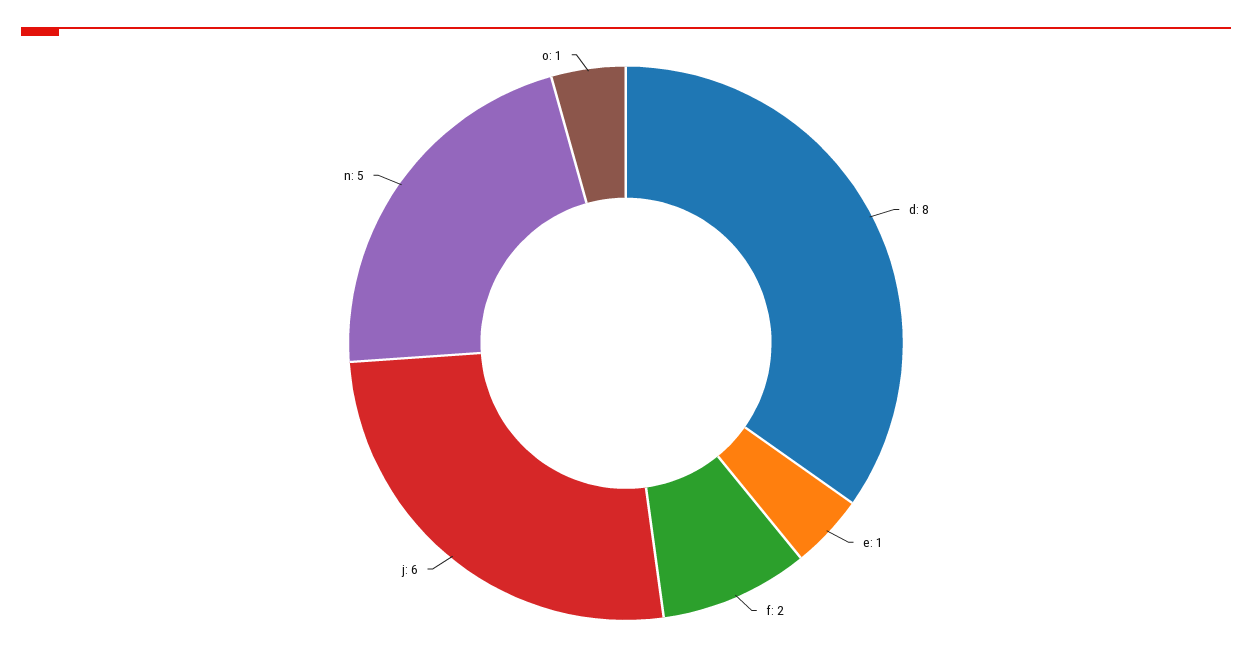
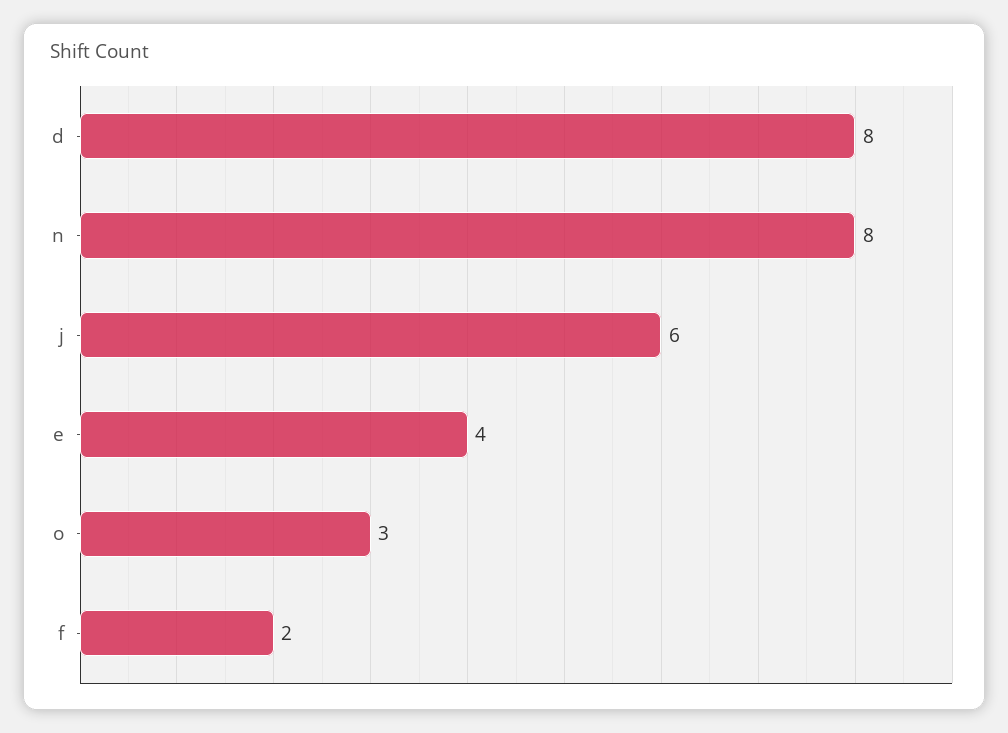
e: 1 -> 4
n: 5 -> 8
o: 1 -> 3

